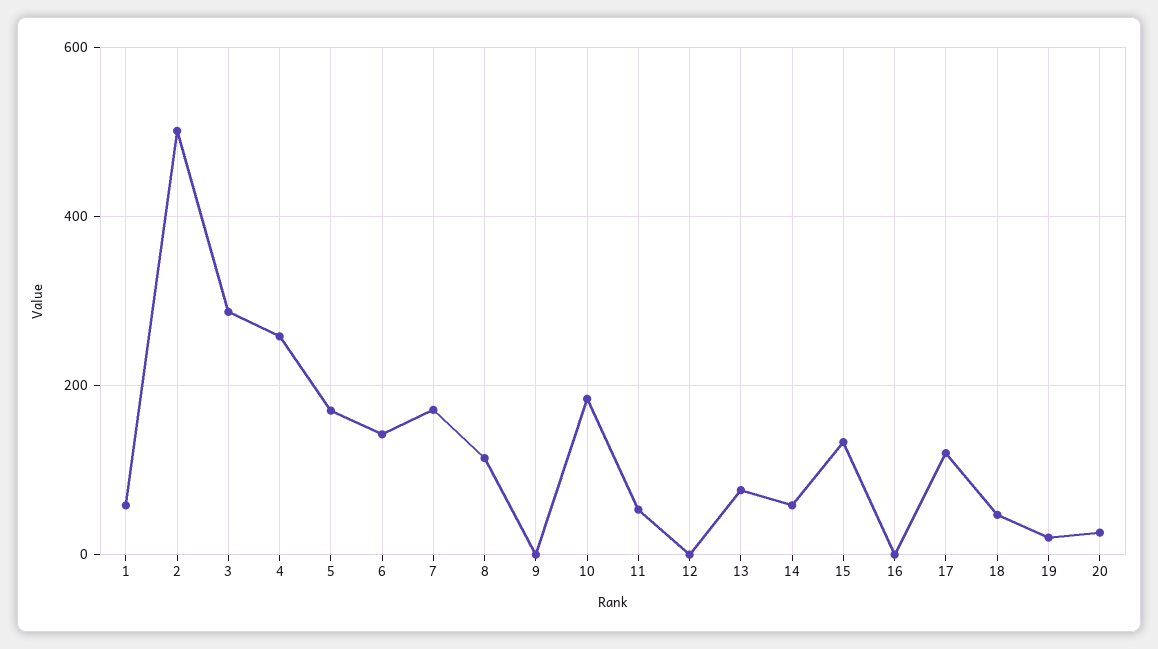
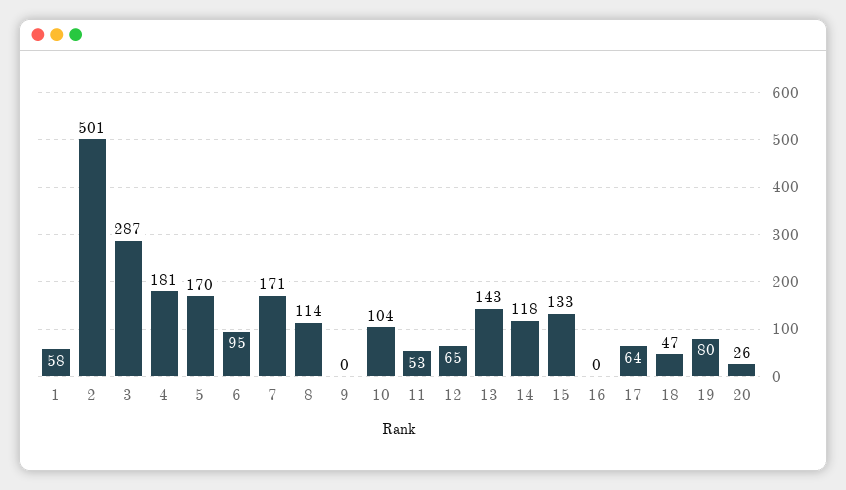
4: 260 -> 181
6: 140 -> 95
10: 180 -> 104
12: 0 -> 65
13: 80 -> 143
14: 60 -> 118
17: 120 -> 64
19: 20 -> 80

